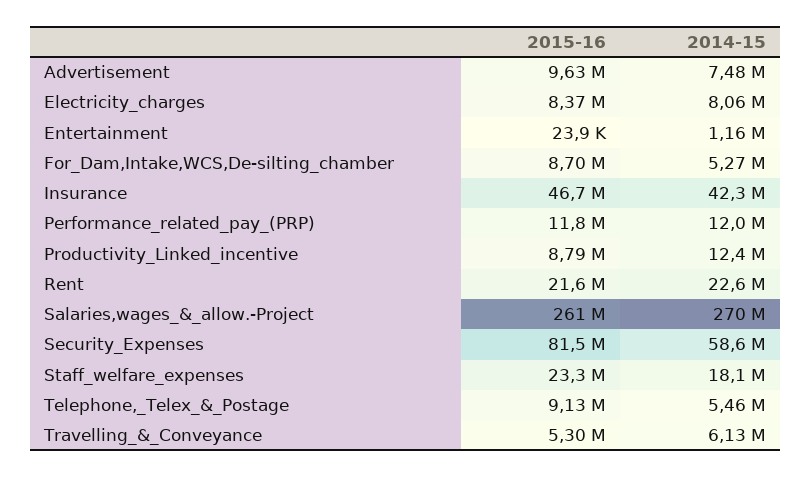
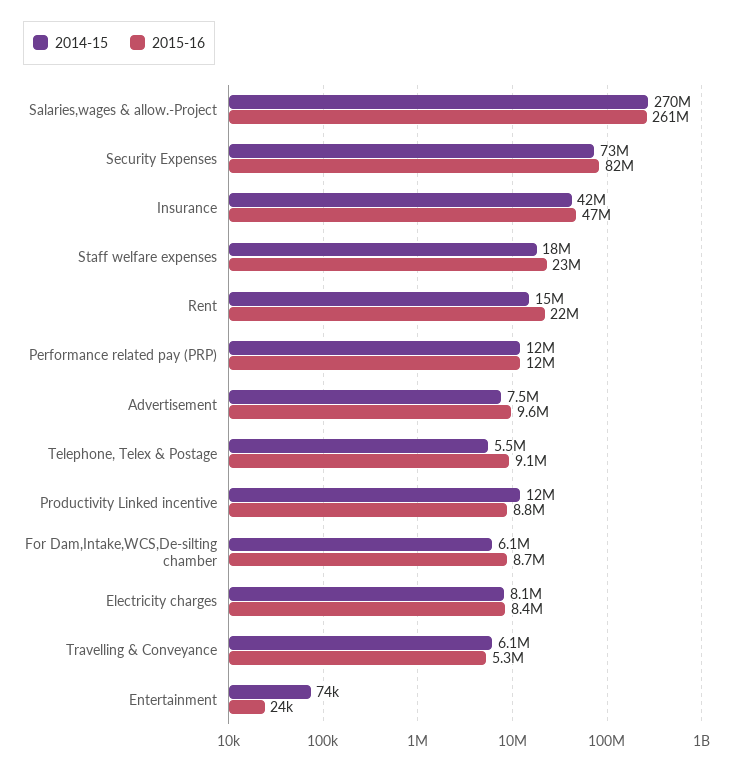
2014-15, Entertainment: 1160000 -> 74000
2014-15, For_Dam,Intake,WCS,De-silting_chamber: 5270000 -> 6100000
2014-15, Rent: 22600000 -> 15000000
2014-15, Security_Expenses: 58600000 -> 73000000

